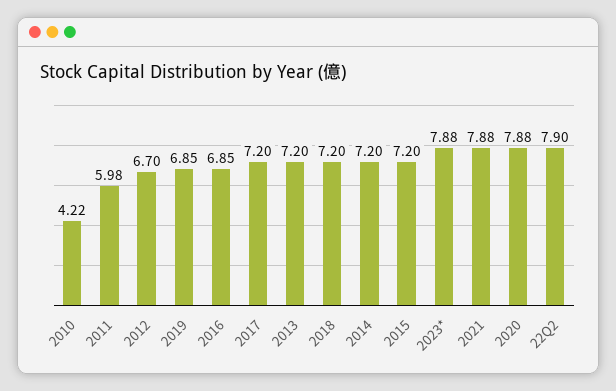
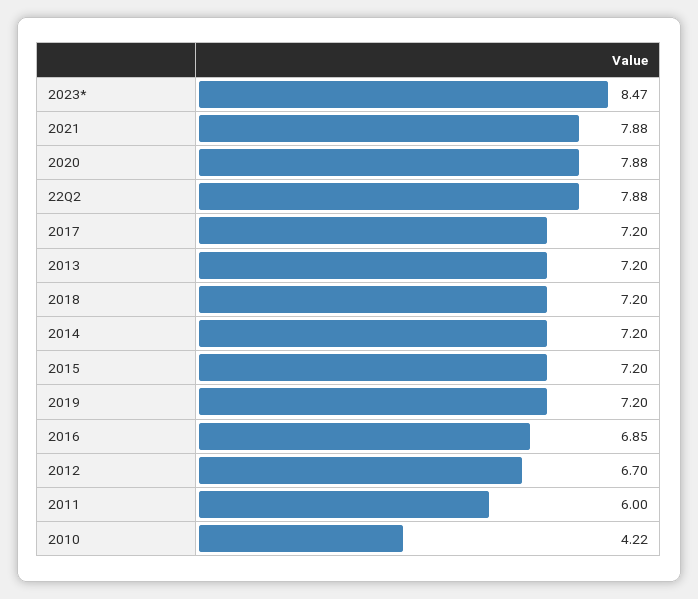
2011: 5.98 -> 6
2019: 6.85 -> 7.2
2023*: 7.88 -> 8.47
22Q2: 7.9 -> 7.88

